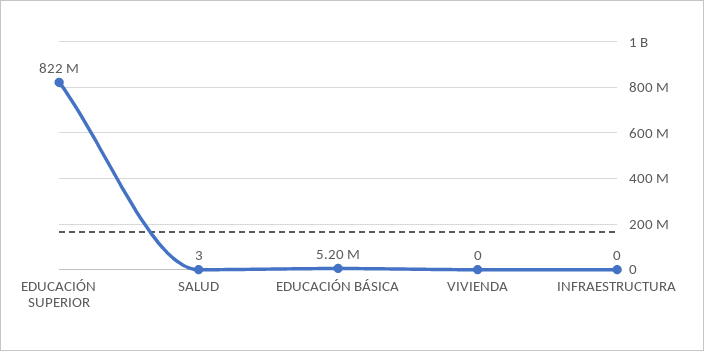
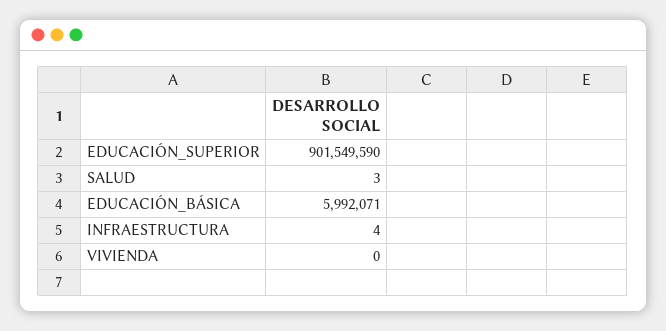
EDUCACIÓN SUPERIOR: 822000000 -> 901549590
EDUCACIÓN BÁSICA: 5200000 -> 5992071
INFRAESTRUCTURA: 0 -> 4

